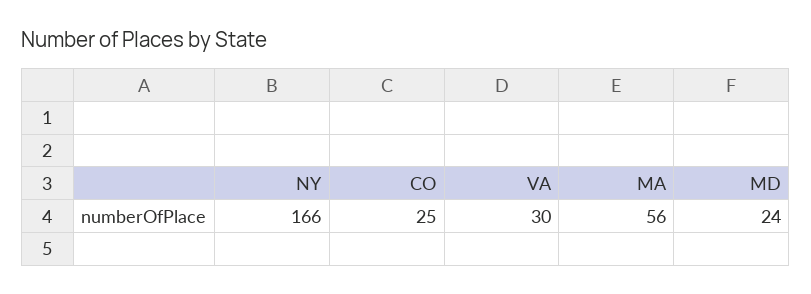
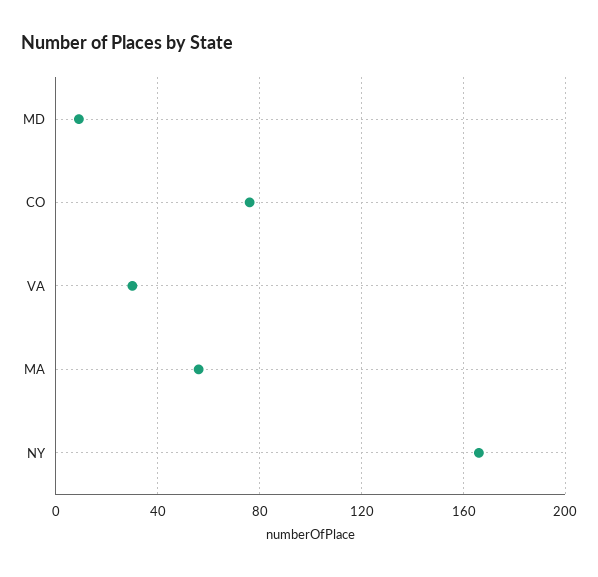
CO: 25 -> 75
MD: 24 -> 10

